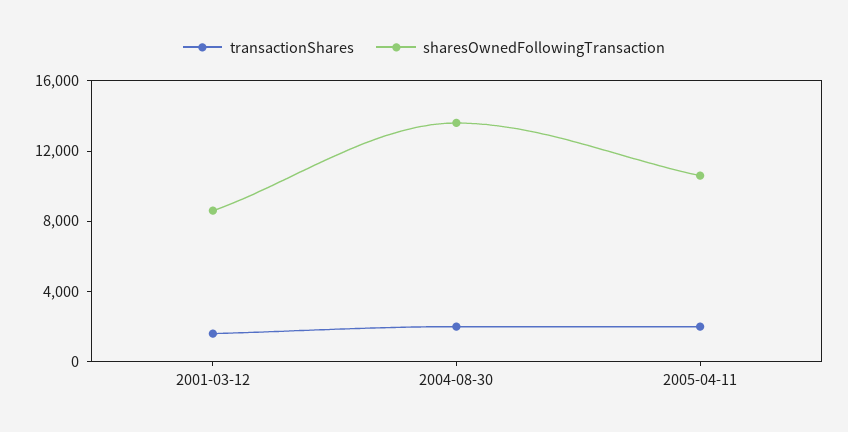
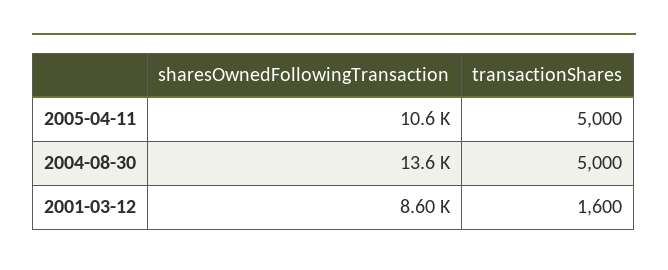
transactionShares, 2004-08-30: 2000 -> 5000
transactionShares, 2005-04-11: 2000 -> 5000

